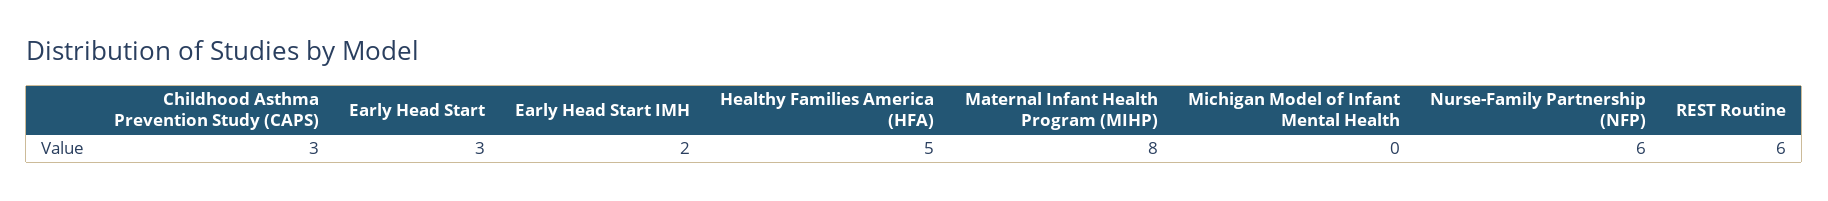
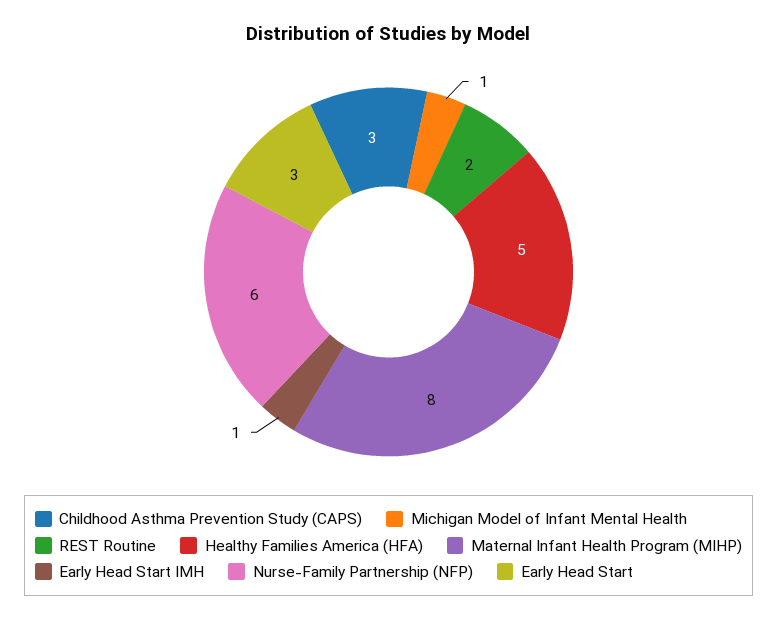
Early Head Start IMH: 2 -> 1
Michigan Model of Infant Mental Health: 0 -> 1
REST Routine: 6 -> 2

